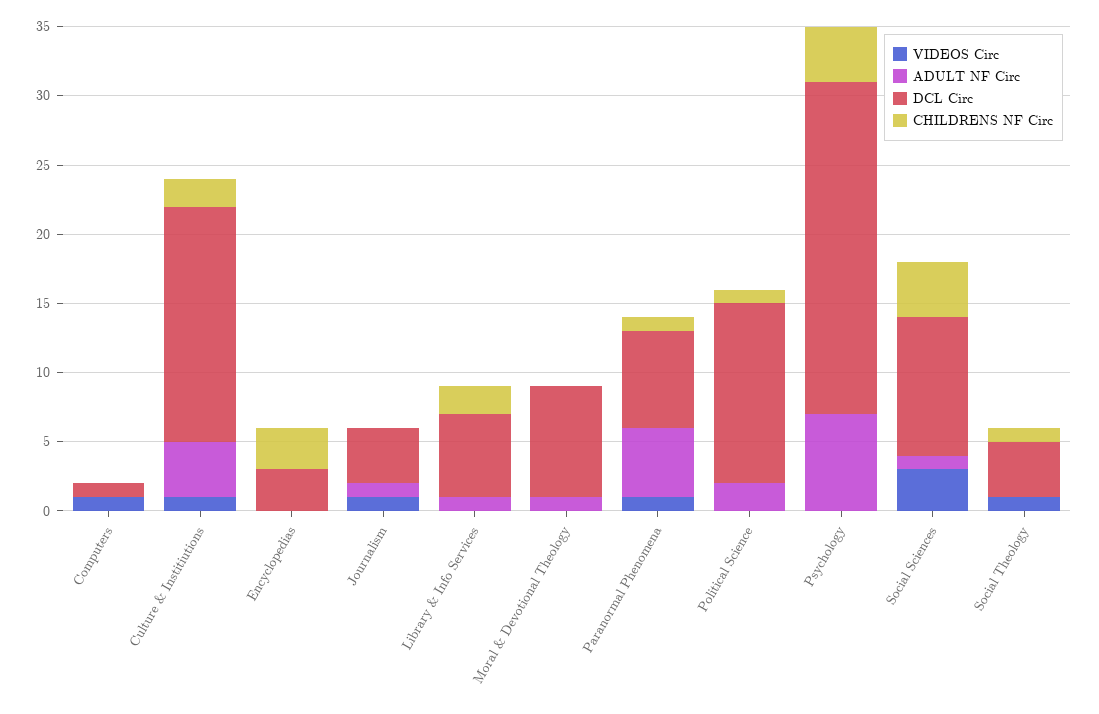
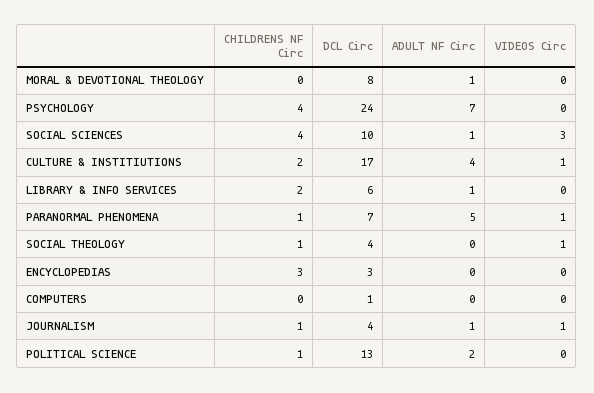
VIDEOS Circ, Computers: 1 -> 0
CHILDRENS NF Circ, Journalism: 0 -> 1

